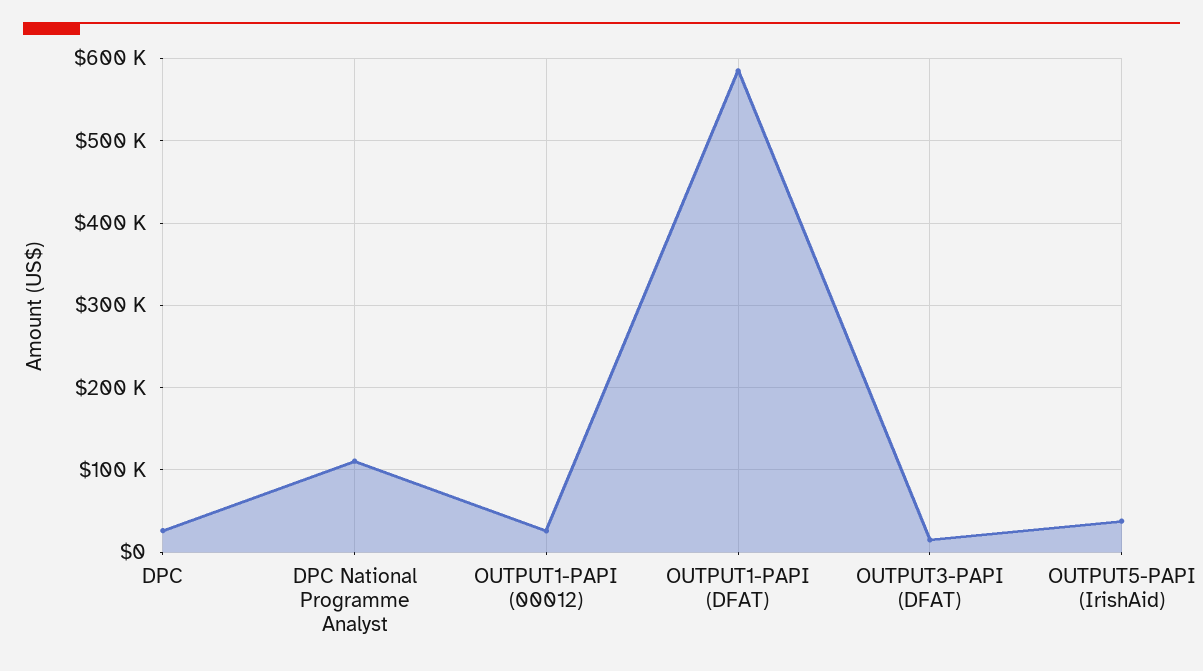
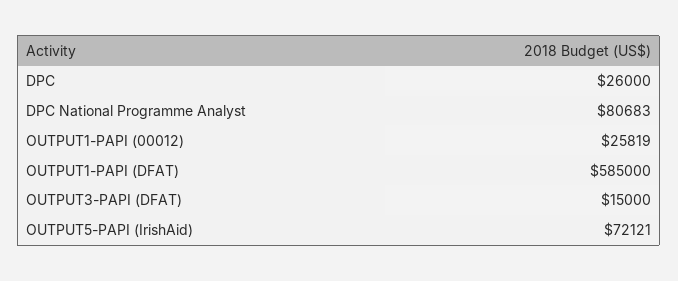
DPC National Programme Analyst: 110000 -> 80683
OUTPUT5-PAPI (IrishAid): 40000 -> 72121

